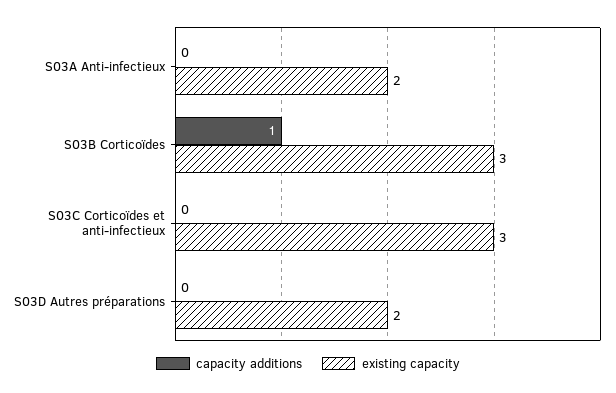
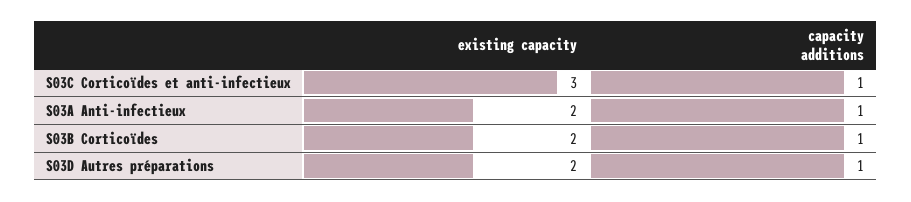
capacity additions, S03A Anti-infectieux: 0 -> 1
existing capacity, S03B Corticoïdes: 3 -> 2
capacity additions, S03C Corticoïdes et anti-infectieux: 0 -> 1
capacity additions, S03D Autres préparations: 0 -> 1

